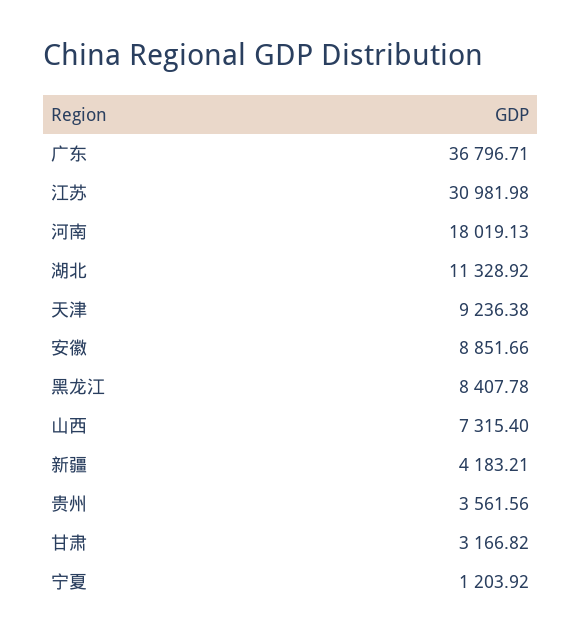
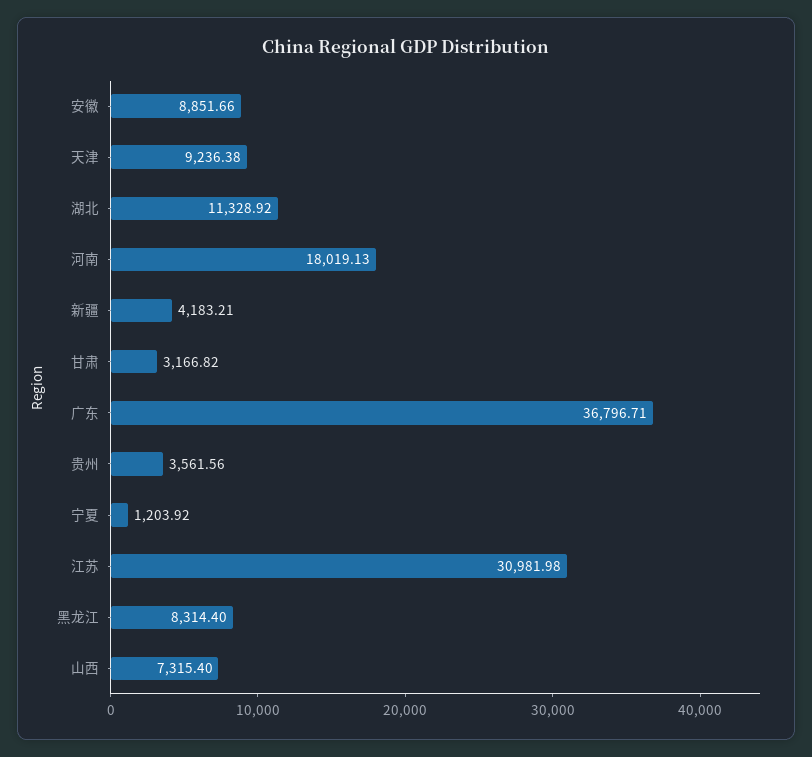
黑龙江: 8407.78 -> 8314.4

